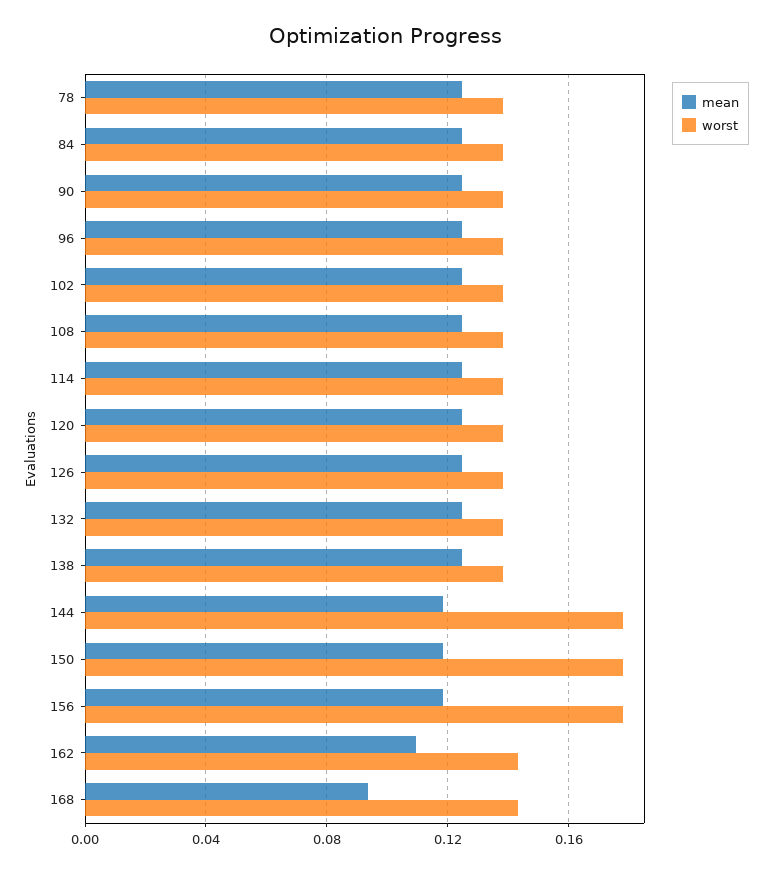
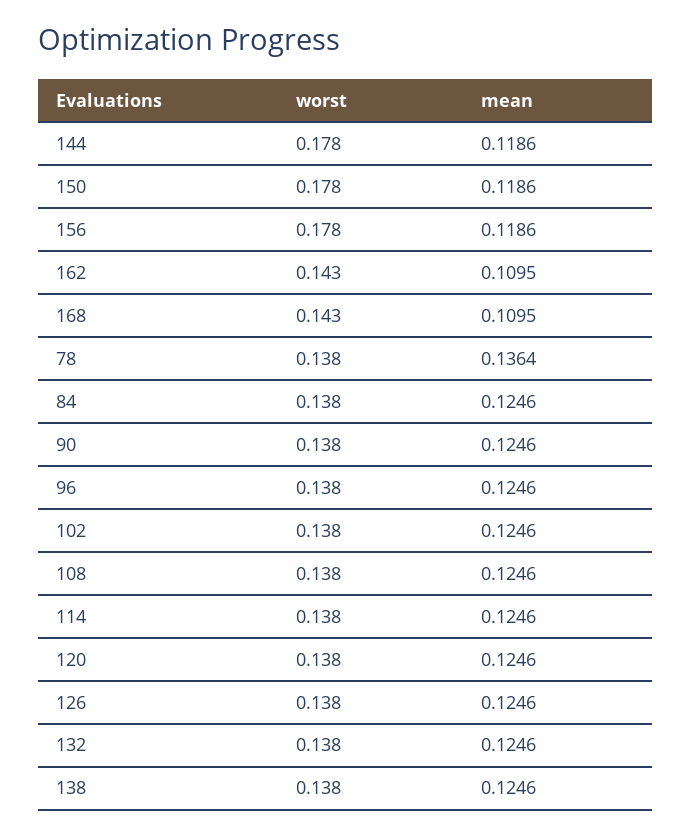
mean, 78: 0.125 -> 0.1364
mean, 168: 0.095 -> 0.1095

